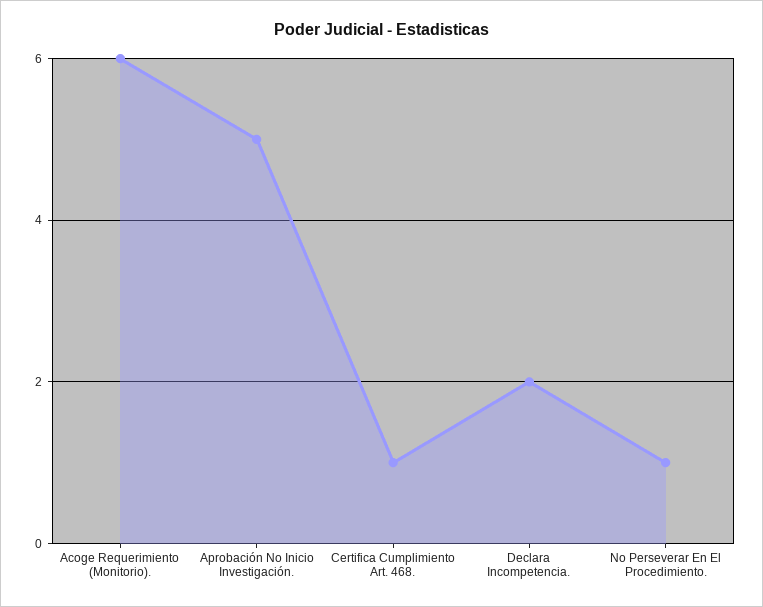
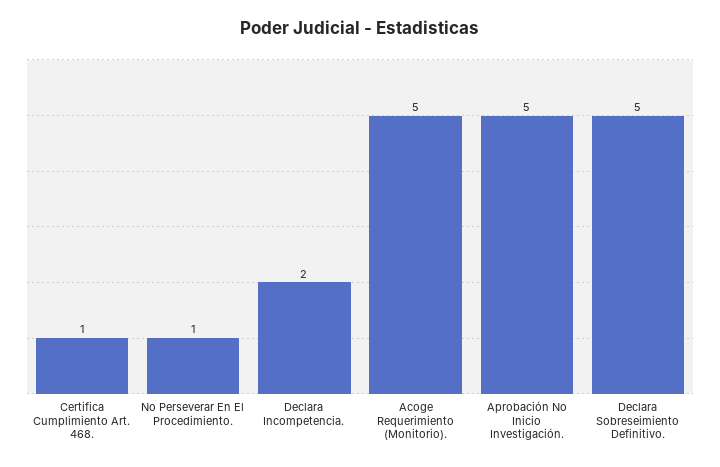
Acoge Requerimiento (Monitorio).: 6 -> 5
Declara Sobreseimiento Definitivo.: none -> 5

